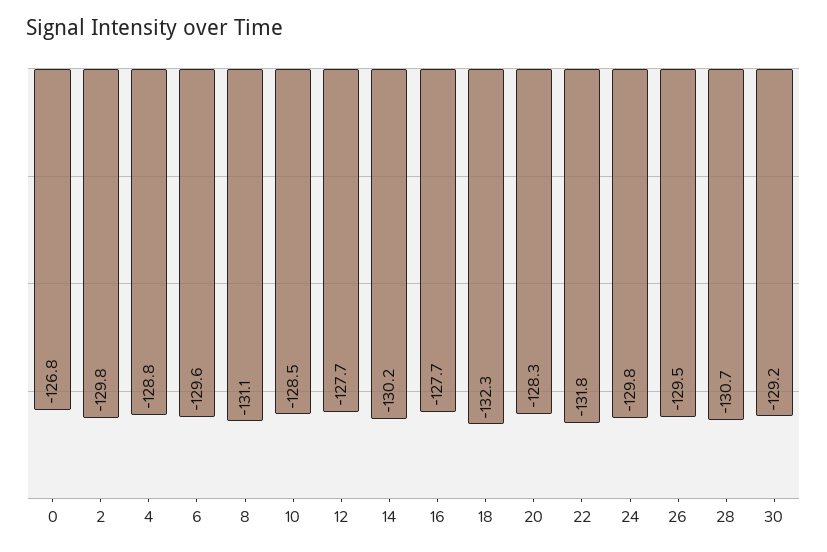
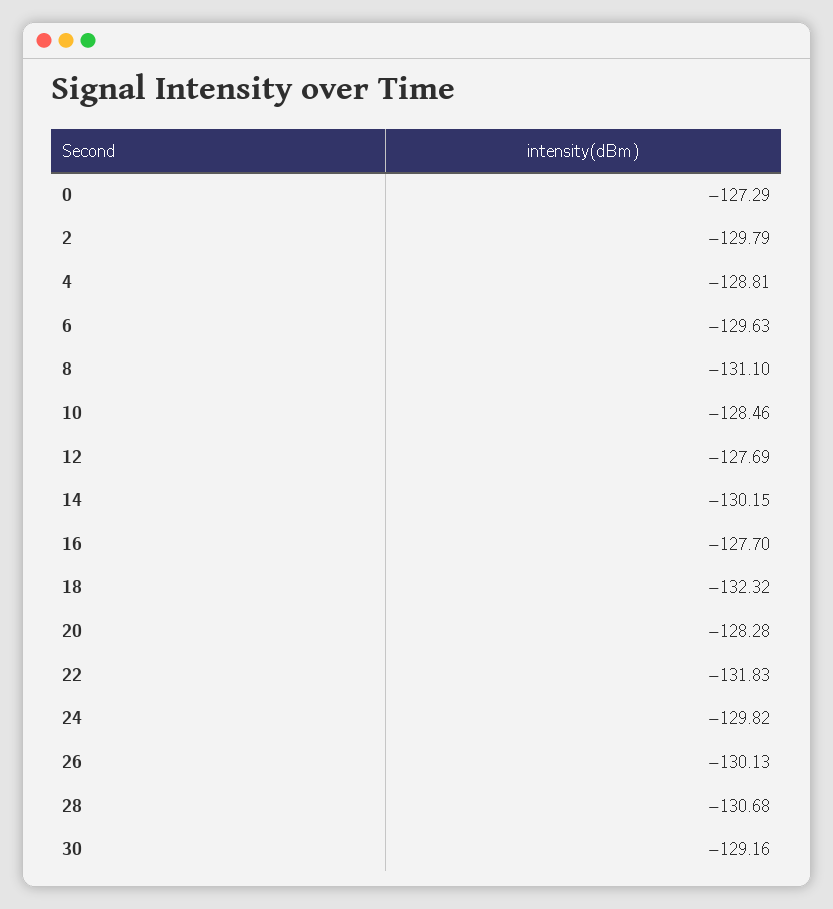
0: -126.8 -> -127.29
26: -129.5 -> -130.13

